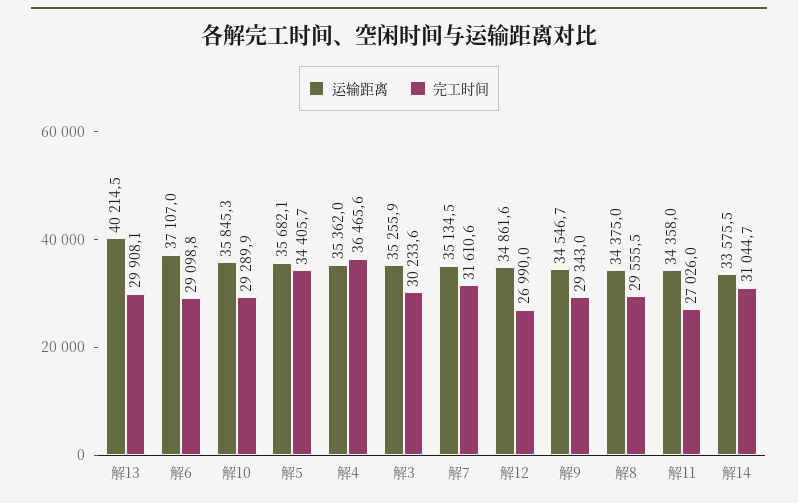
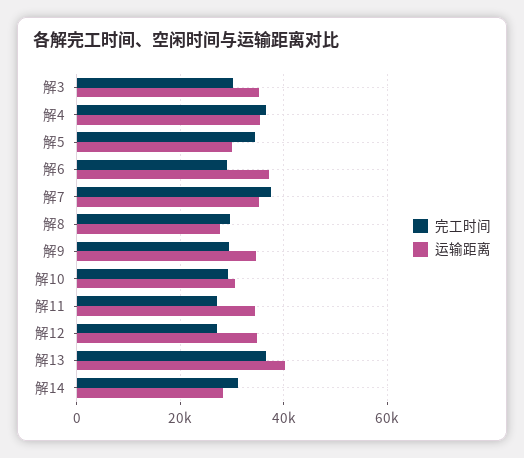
完工时间, 解13: 29908.1 -> 36000
运输距离, 解10: 35845.3 -> 30000
运输距离, 解5: 35682.1 -> 30000
完工时间, 解7: 31610.6 -> 38000
运输距离, 解8: 34375 -> 28000
运输距离, 解14: 33575.5 -> 28000

